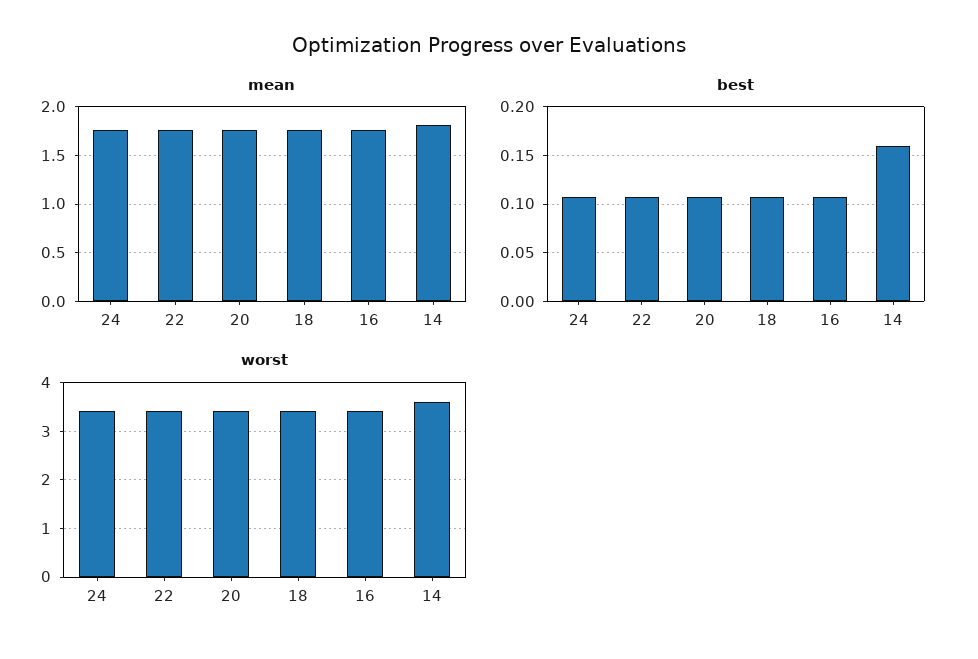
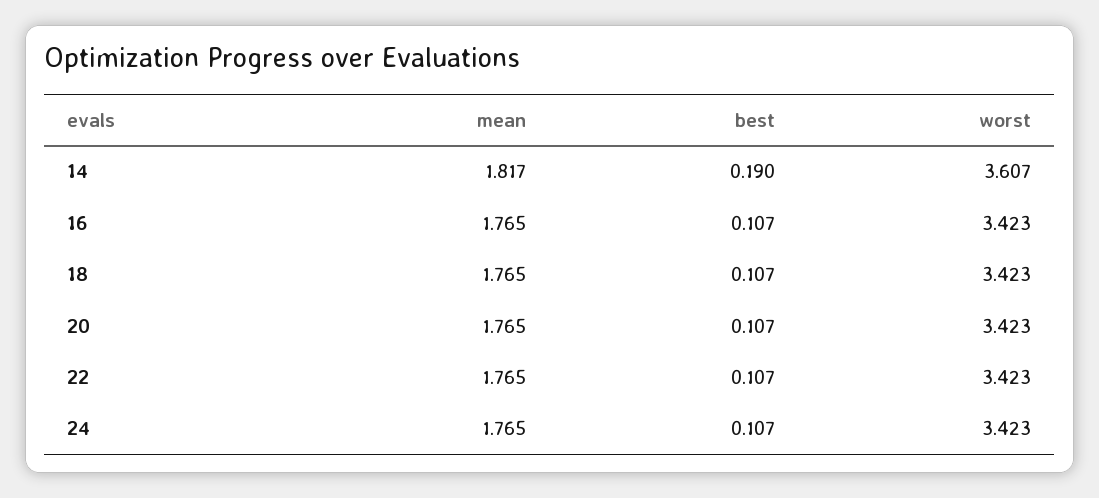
best, 14: 0.16 -> 0.19

